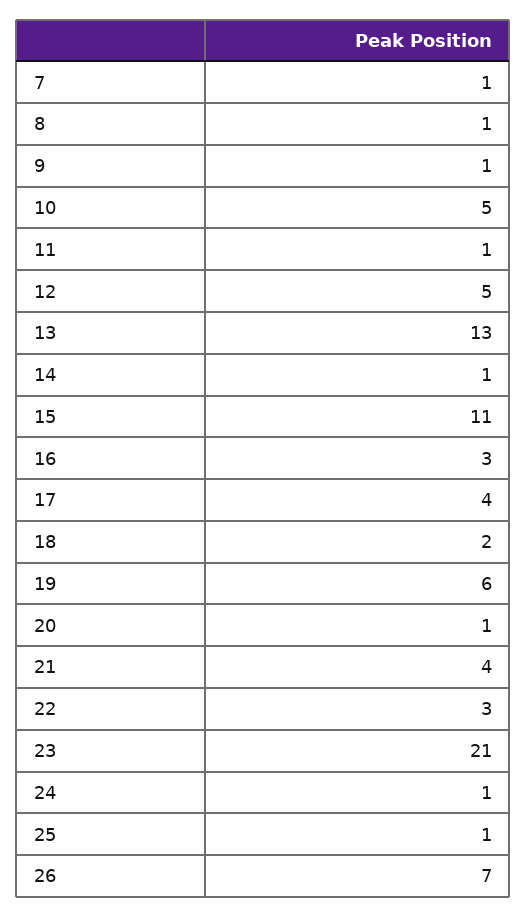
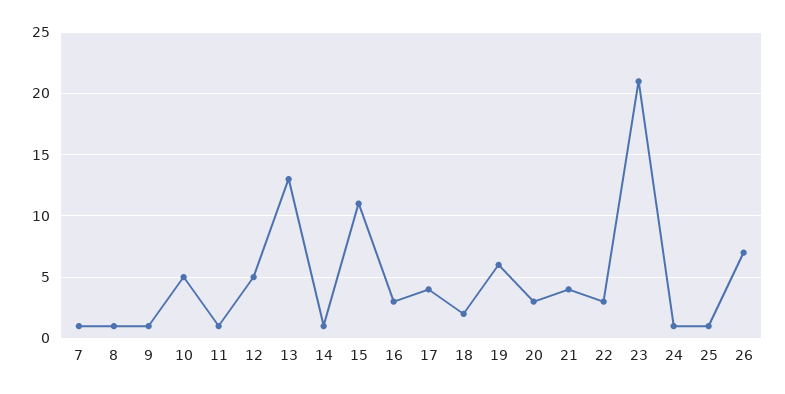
20: 1 -> 3

